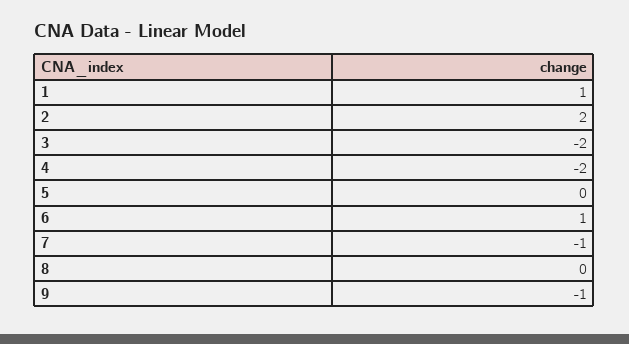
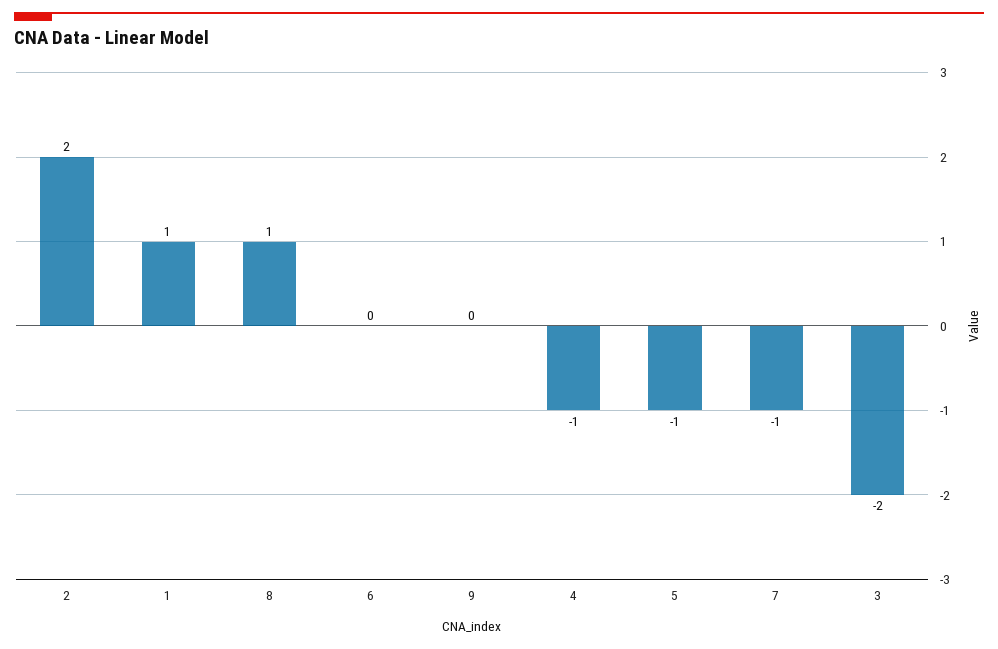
4: -2 -> -1
5: 0 -> -1
6: 1 -> 0
8: 0 -> 1
9: -1 -> 0

